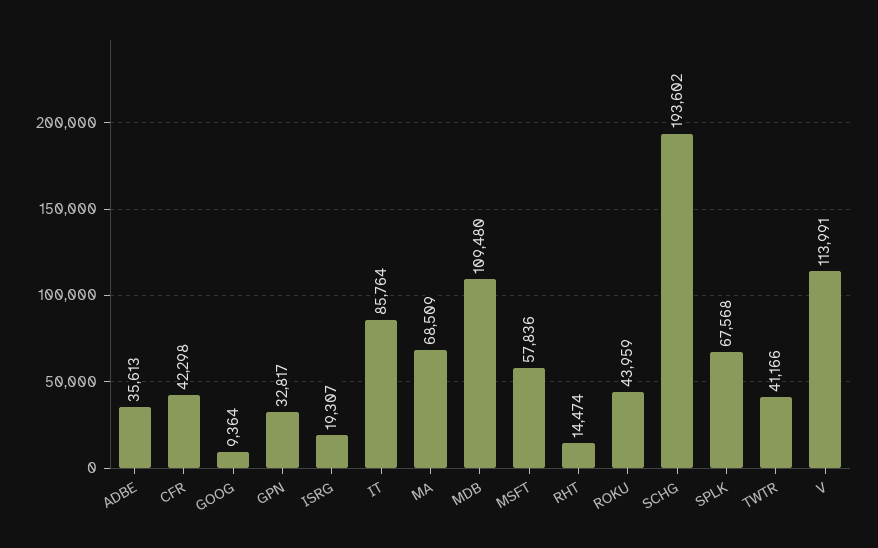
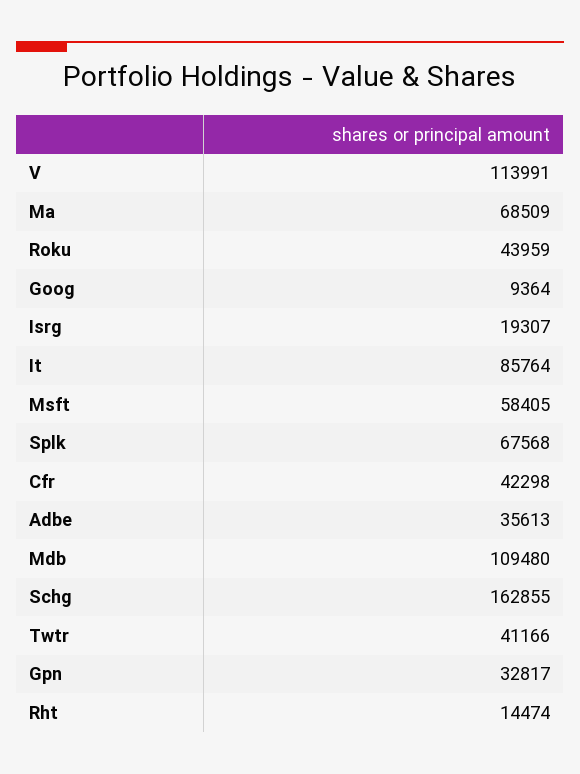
MSFT: 57836 -> 58405
SCHG: 193602 -> 162855

